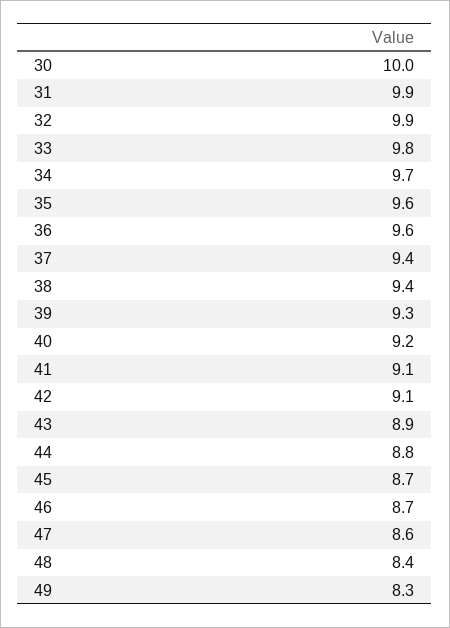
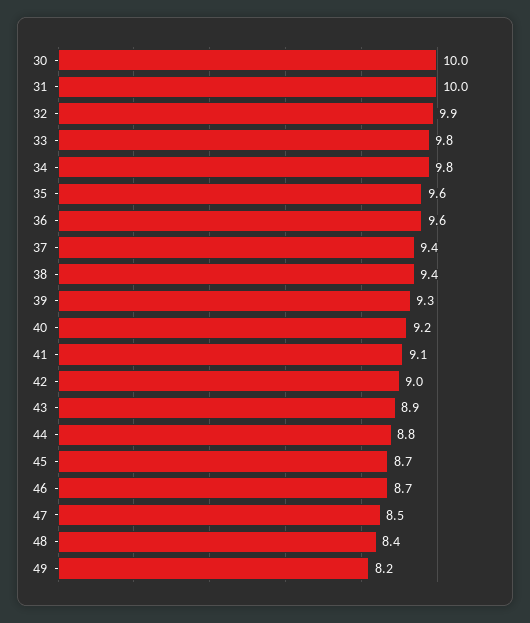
31: 9.9 -> 10
34: 9.7 -> 9.8
42: 9.1 -> 9
47: 8.6 -> 8.5
49: 8.3 -> 8.2

